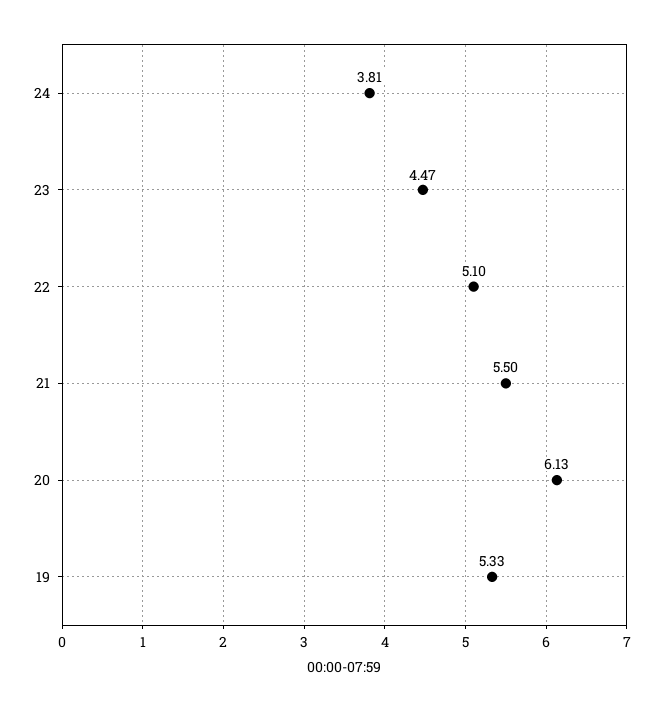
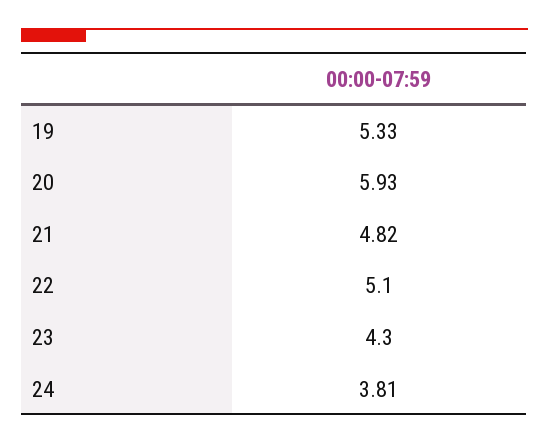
23: 4.47 -> 4.3
21: 5.5 -> 4.82
20: 6.13 -> 5.93

